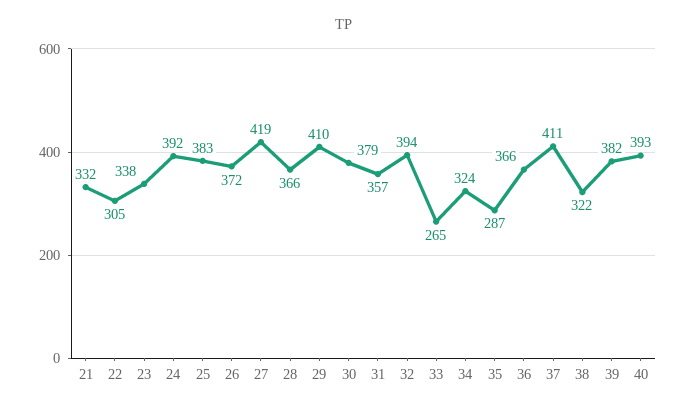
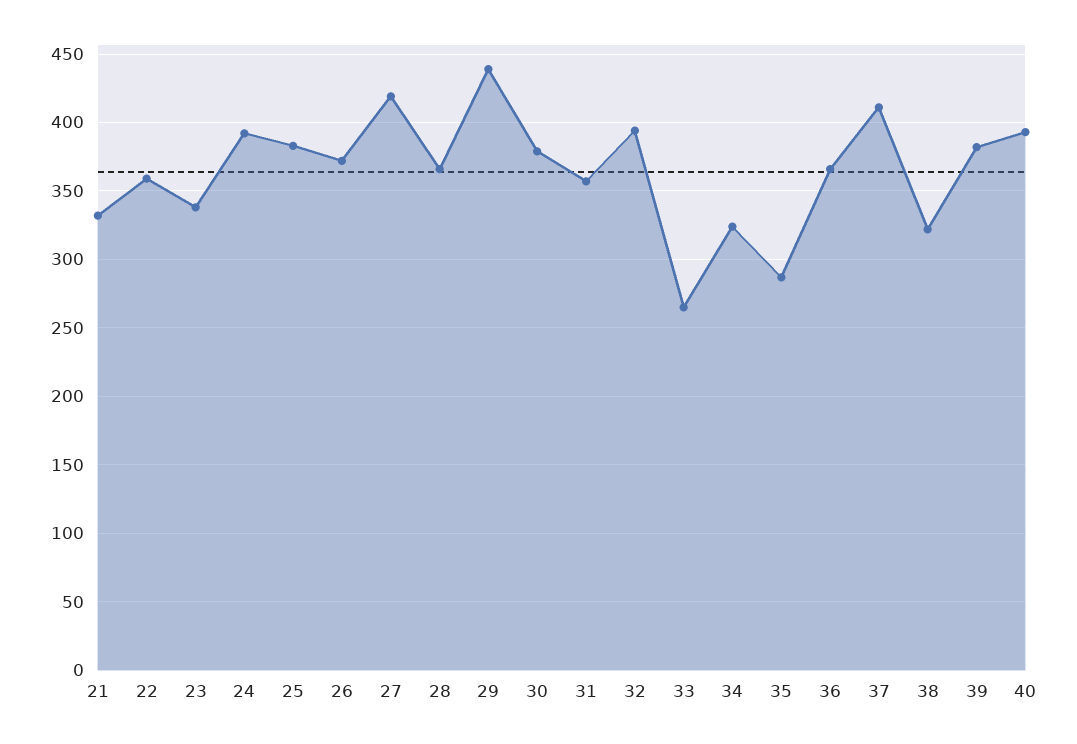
22: 305 -> 360
29: 410 -> 440

